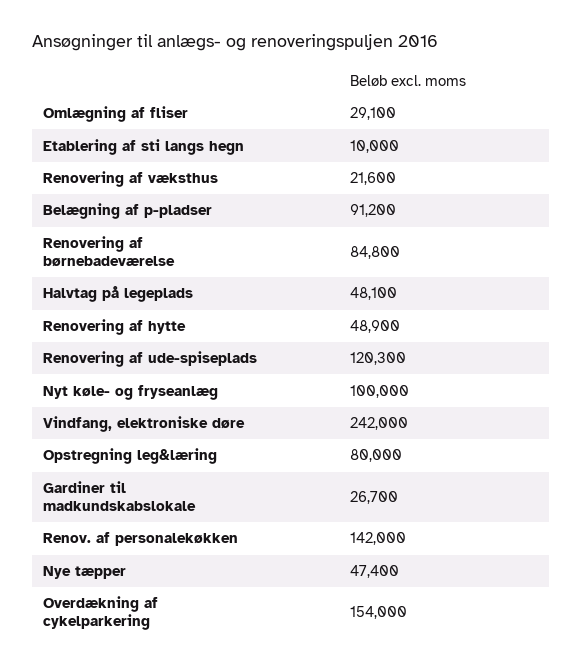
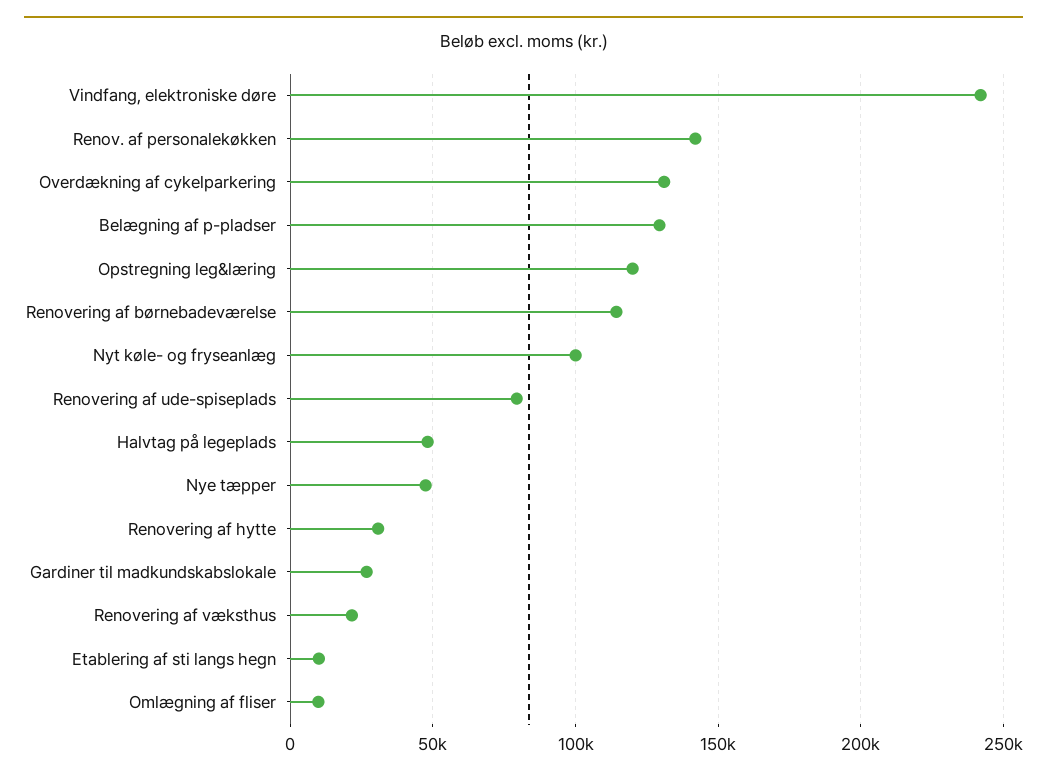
Omlægning af fliser: 29100 -> 10000
Belægning af p-pladser: 91200 -> 130000
Renovering af børnebadeværelse: 84800 -> 115000
Renovering af hytte: 48900 -> 30000
Renovering af ude-spiseplads: 120300 -> 80000
Opstregning leg&læring: 80000 -> 120000
Overdækning af cykelparkering: 154000 -> 130000

